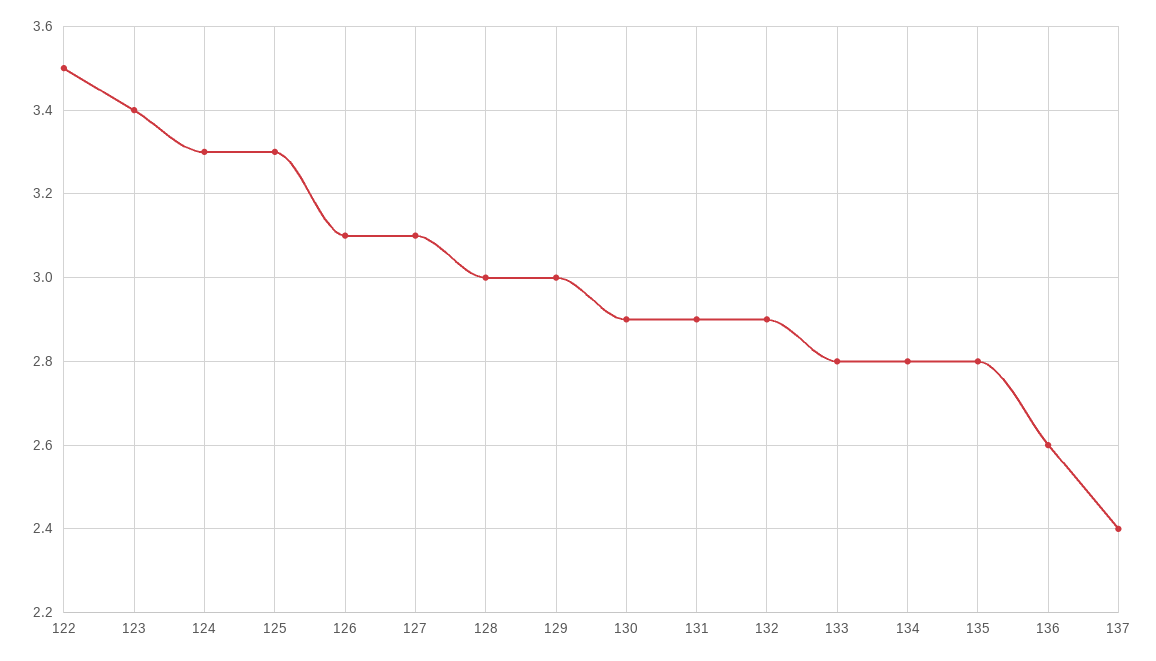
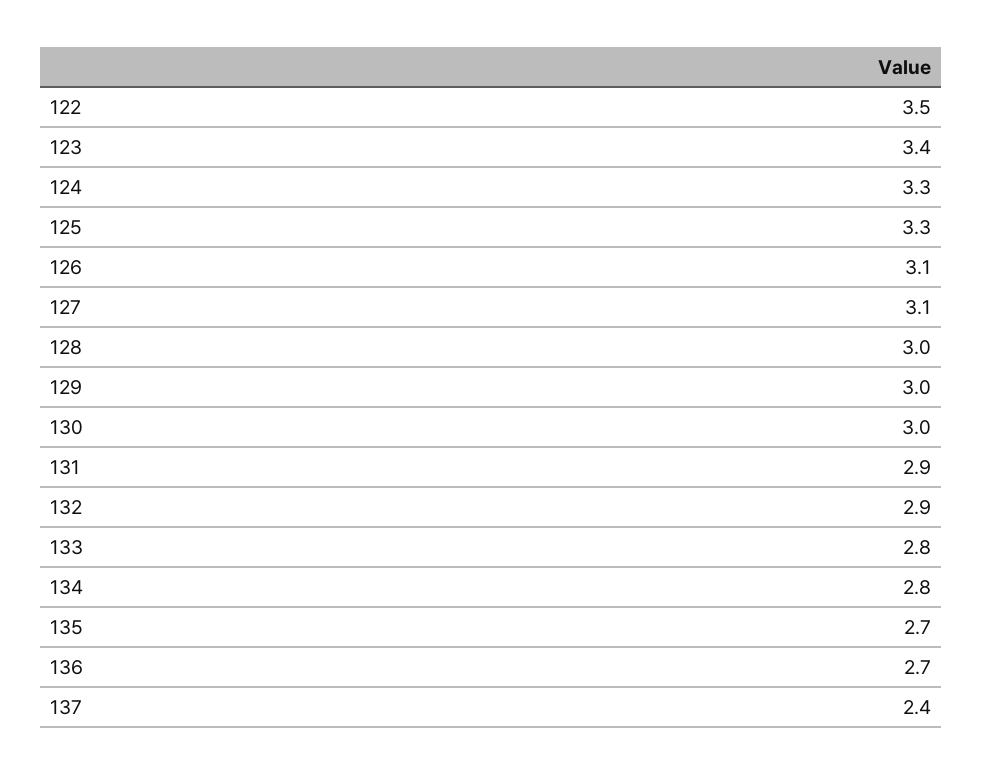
130: 2.9 -> 3
135: 2.8 -> 2.7
136: 2.6 -> 2.7

